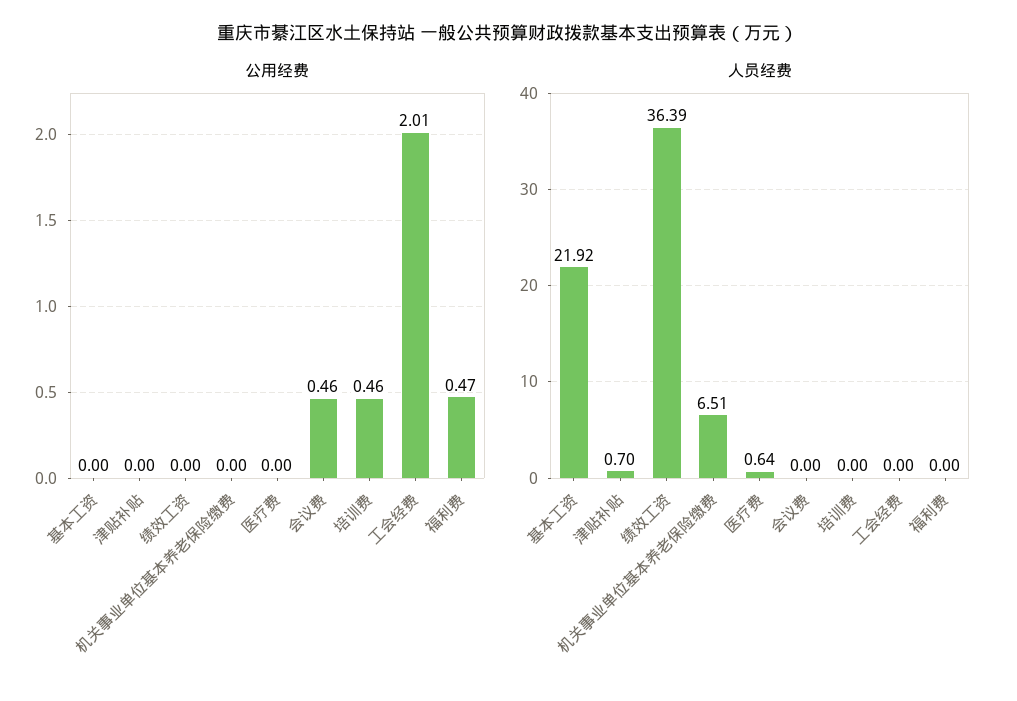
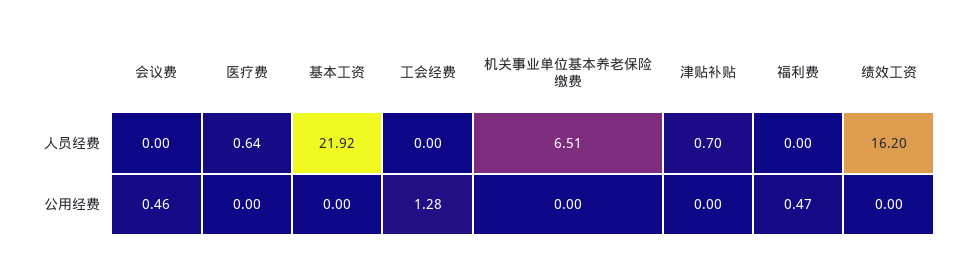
公用经费, 培训费: 0.46 -> none
公用经费, 工会经费: 2.01 -> 1.28
人员经费, 绩效工资: 36.39 -> 16.2
人员经费, 培训费: 0 -> none

